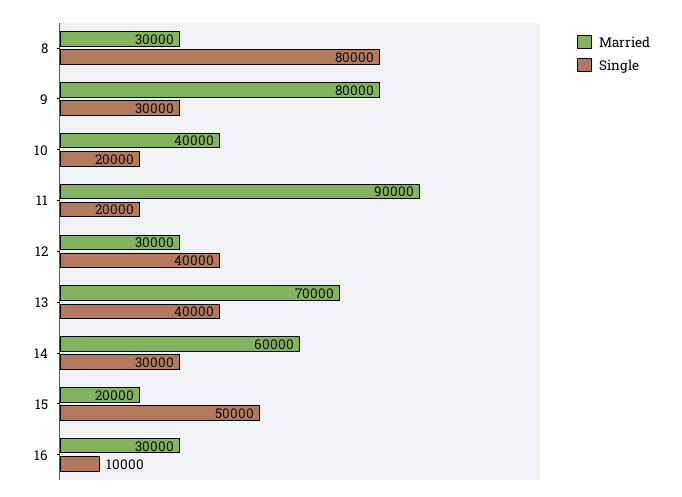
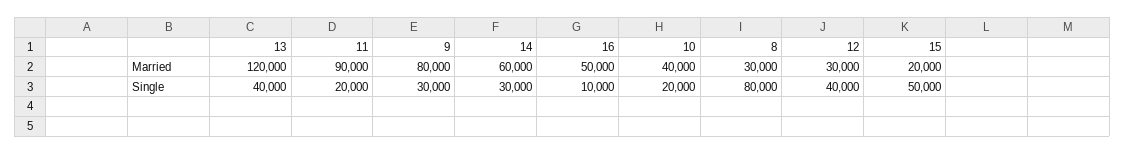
Married, 13: 70000 -> 120000
Married, 16: 30000 -> 50000

